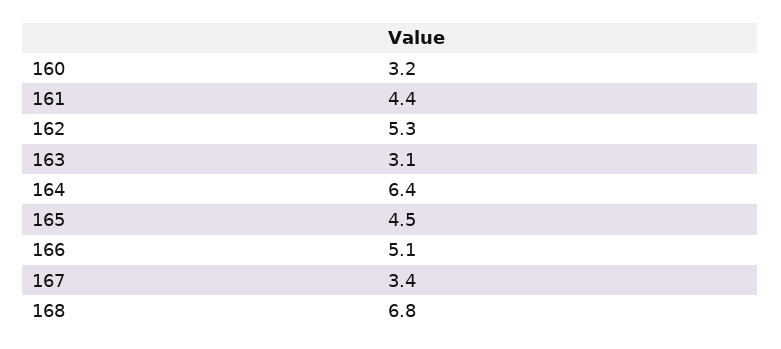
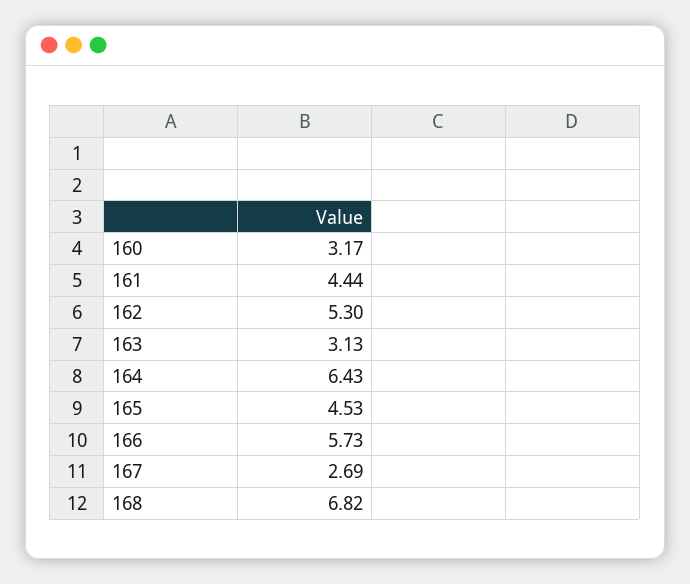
166: 5.1 -> 5.73
167: 3.4 -> 2.69

